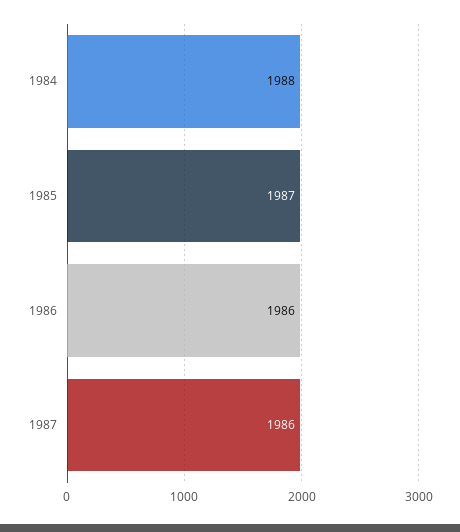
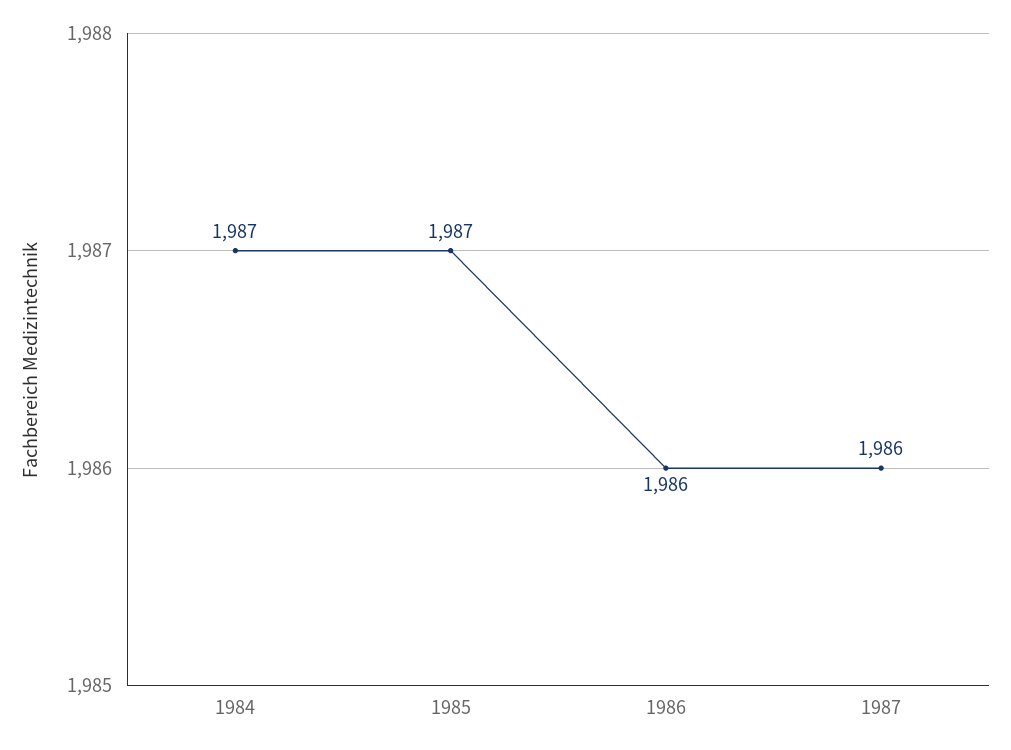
1984: 1988 -> 1987

